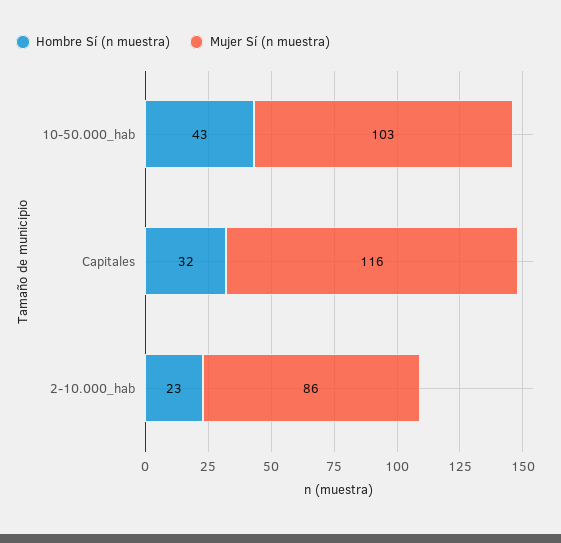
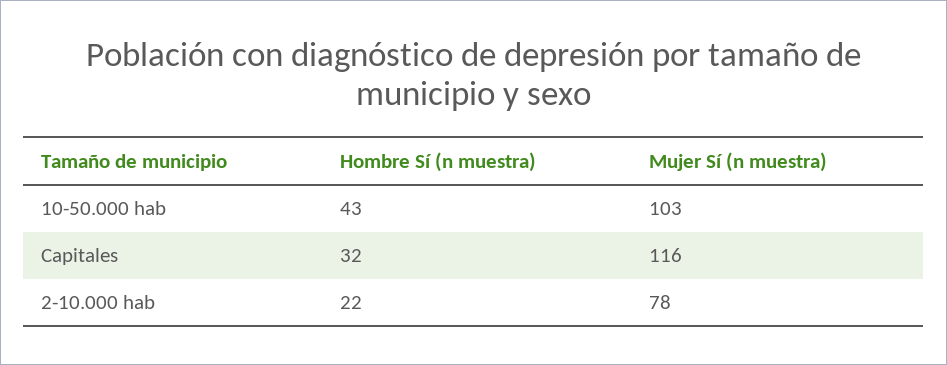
Hombre Sí (n muestra), 2-10.000_hab: 23 -> 22
Mujer Sí (n muestra), 2-10.000_hab: 86 -> 78

